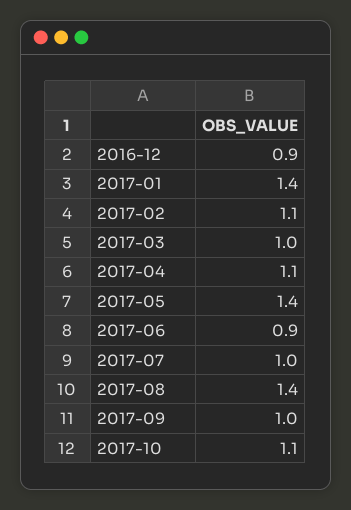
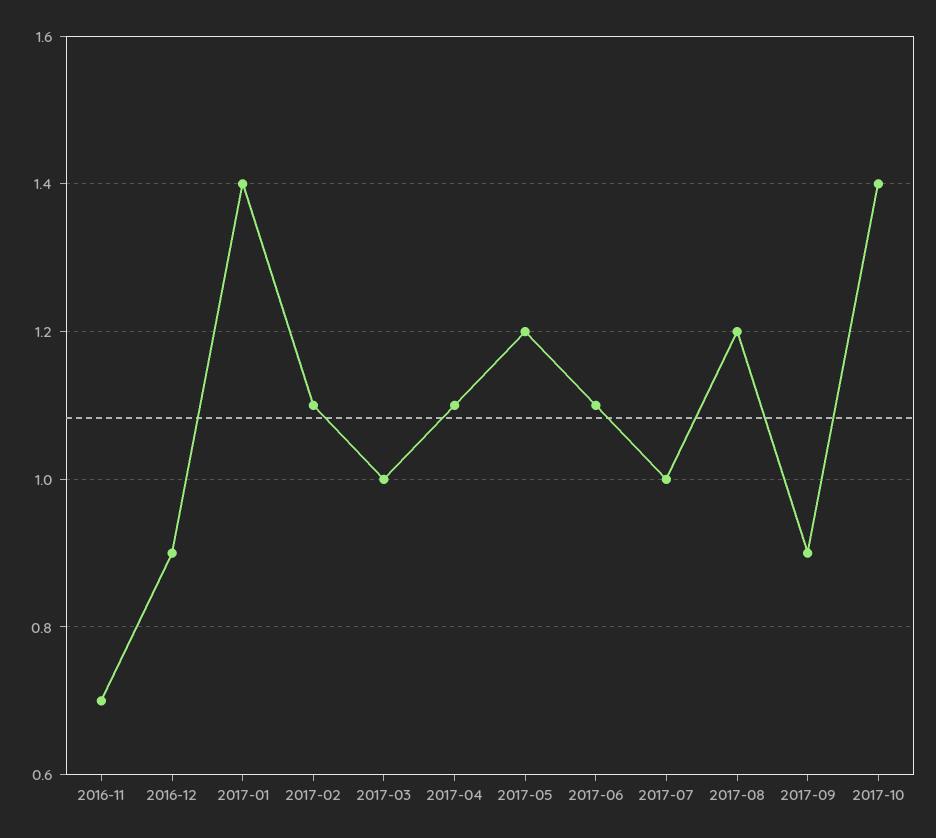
2017-05: 1.4 -> 1.2
2017-06: 0.9 -> 1.1
2017-08: 1.4 -> 1.2
2017-09: 1 -> 0.9
2017-10: 1.1 -> 1.4
2016-11: none -> 0.7

